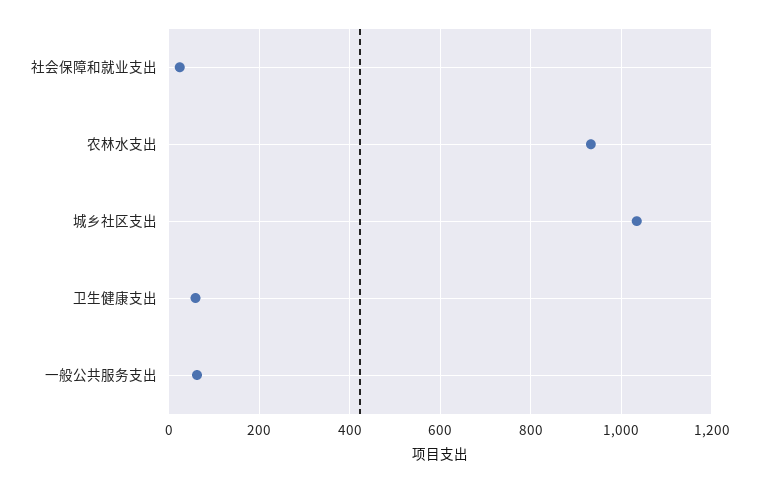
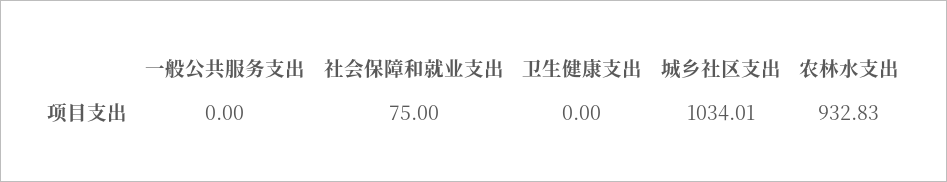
社会保障和就业支出: 20 -> 75
卫生健康支出: 60 -> 0
一般公共服务支出: 60 -> 0

